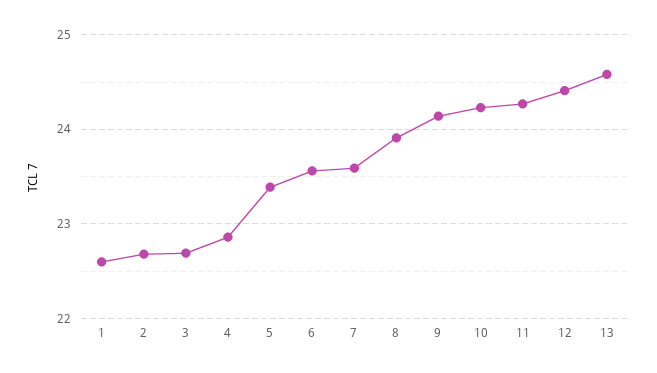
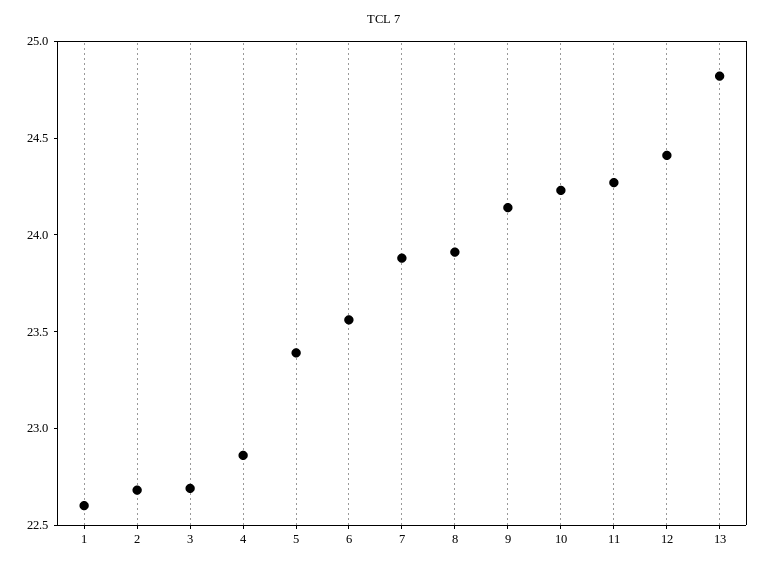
7: 23.6 -> 23.9
13: 24.6 -> 24.8

